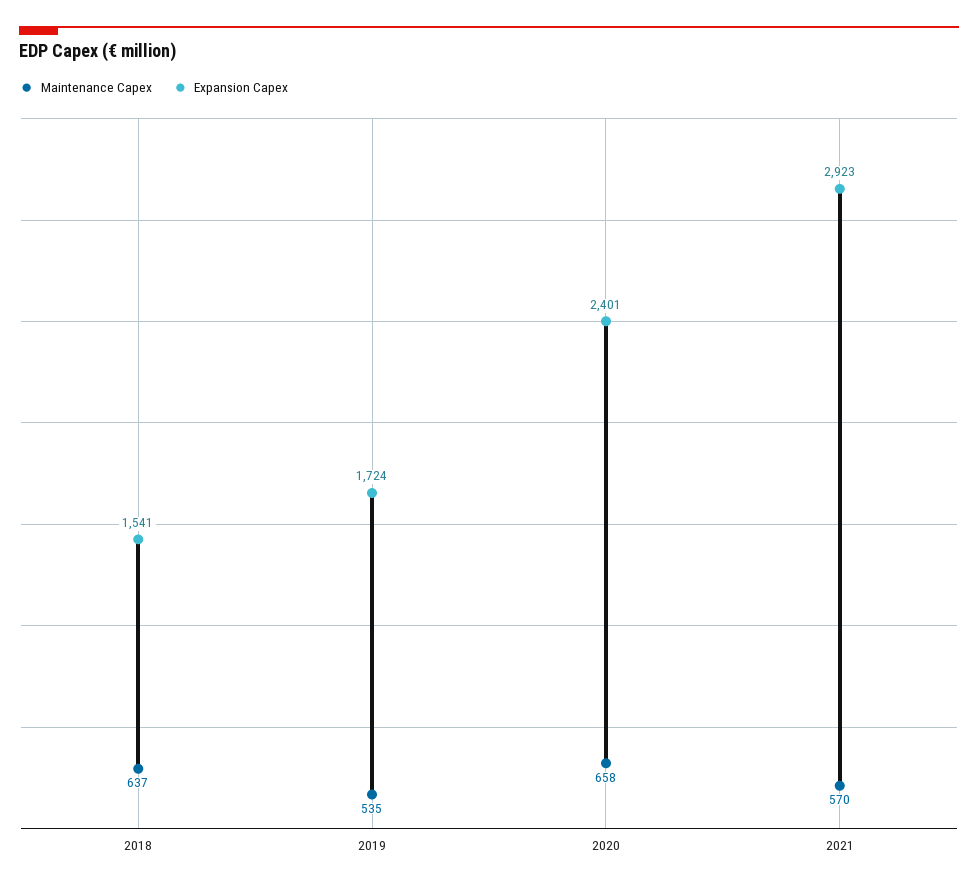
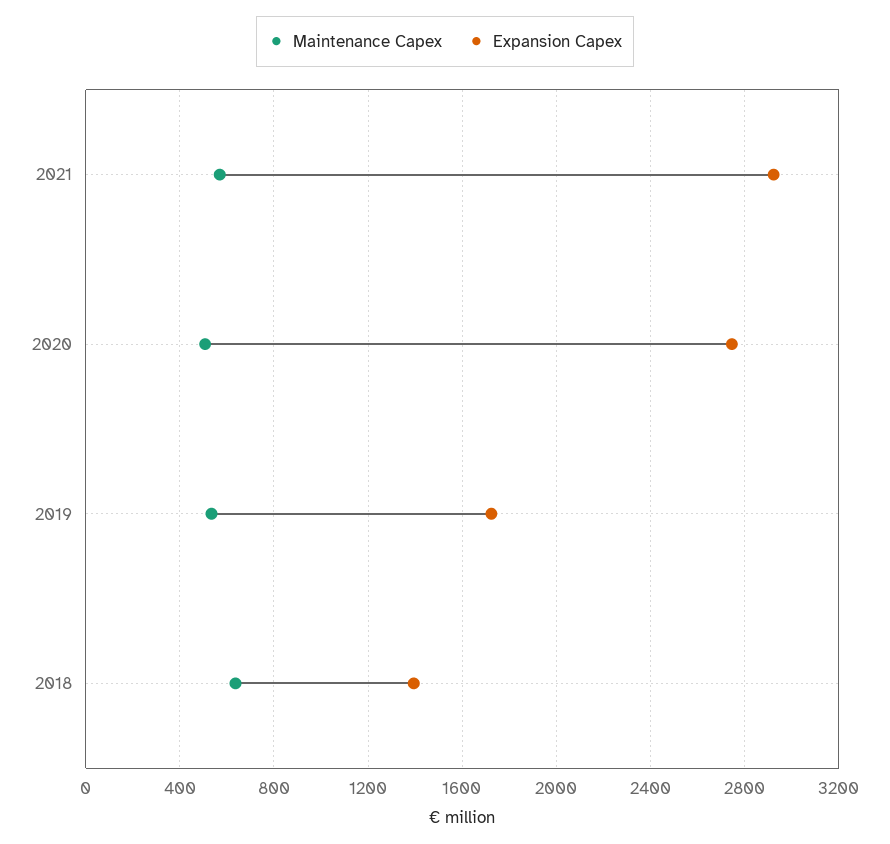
Expansion Capex, 2018: 1541 -> 1400
Maintenance Capex, 2020: 658 -> 500
Expansion Capex, 2020: 2401 -> 2750

